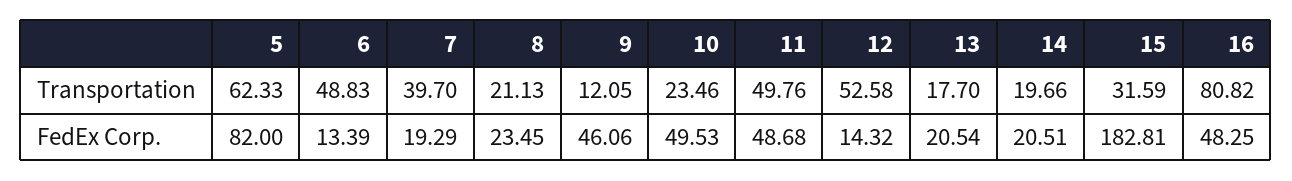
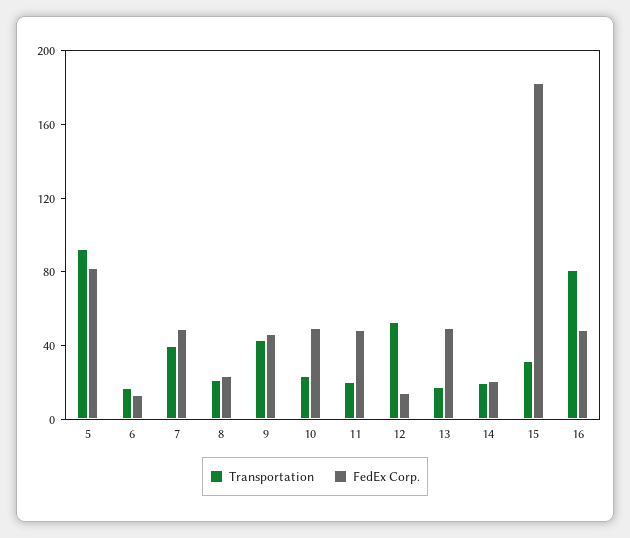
Transportation, 5: 62.33 -> 90
Transportation, 6: 48.83 -> 20
Transportation, 9: 12.05 -> 40
Transportation, 11: 49.76 -> 20
FedEx Corp., 7: 19.29 -> 50
FedEx Corp., 13: 20.54 -> 50

